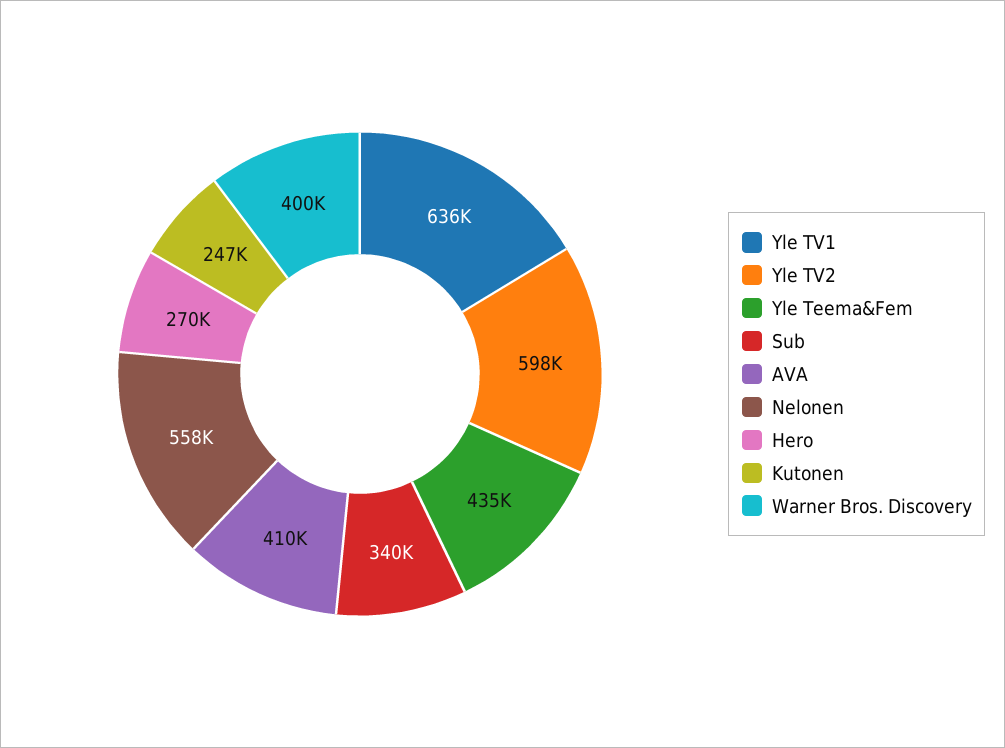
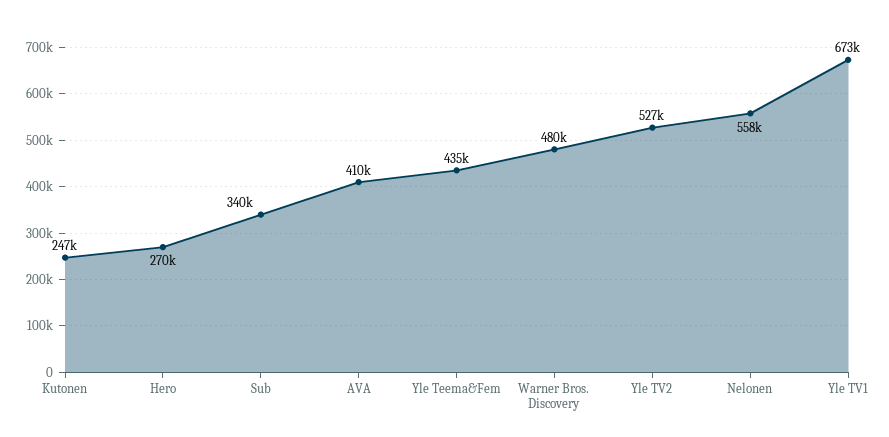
Yle TV1: 636000 -> 673000
Yle TV2: 598000 -> 527000
Warner Bros. Discovery: 400000 -> 480000

